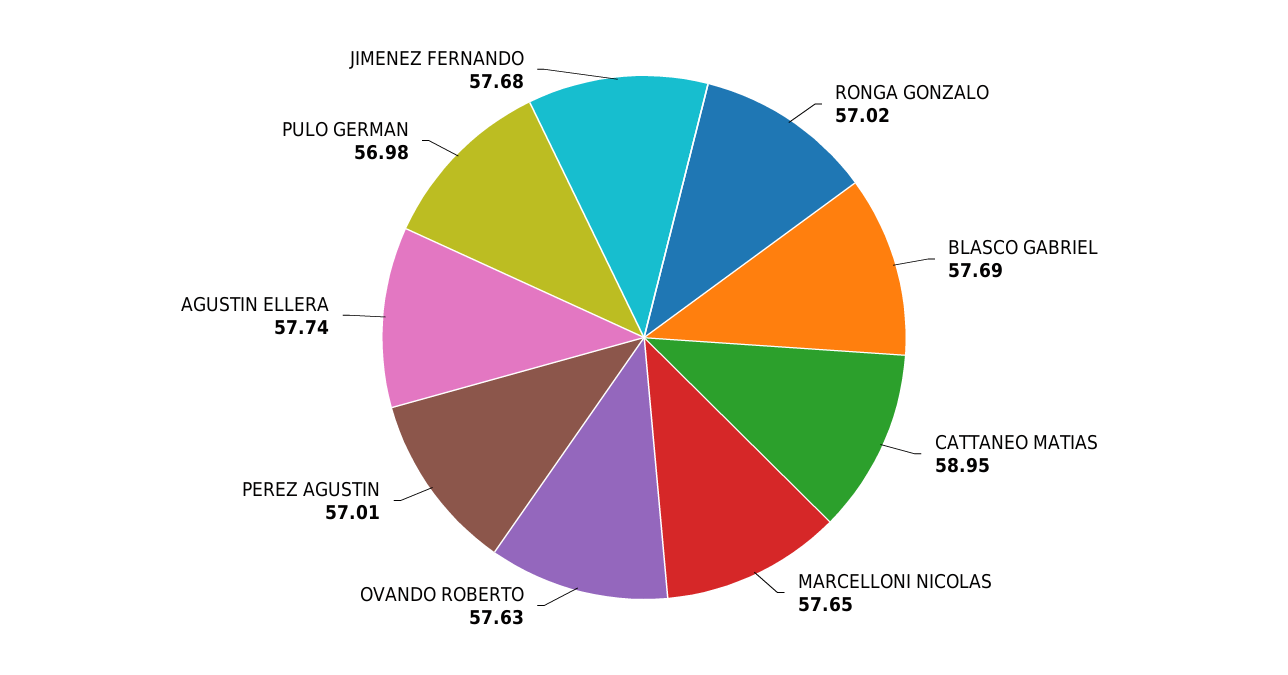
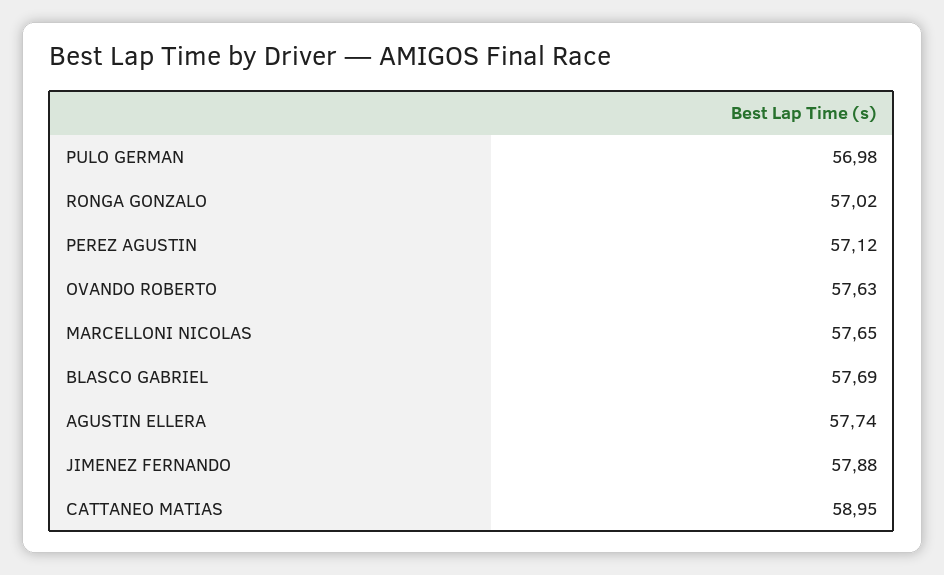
PEREZ AGUSTIN: 57.01 -> 57.12
JIMENEZ FERNANDO: 57.68 -> 57.88

